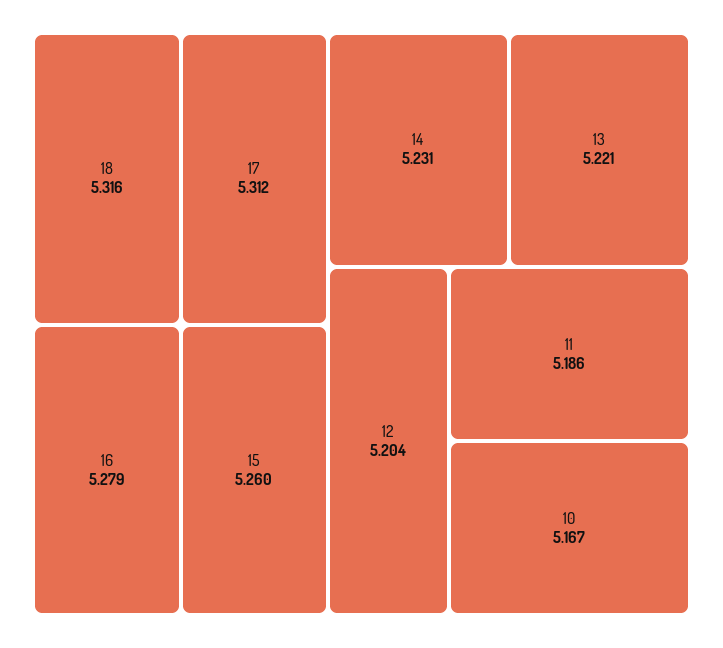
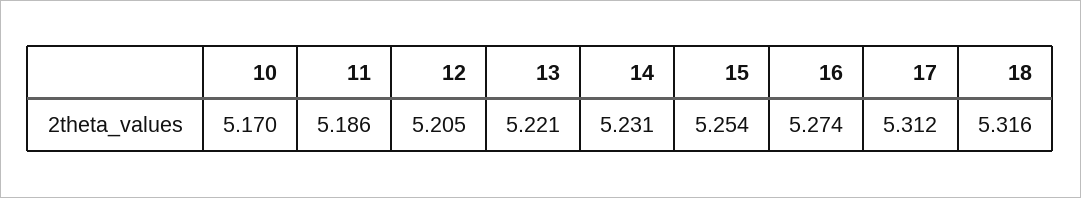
16: 5.279 -> 5.274
15: 5.26 -> 5.254
12: 5.204 -> 5.205
10: 5.167 -> 5.17

